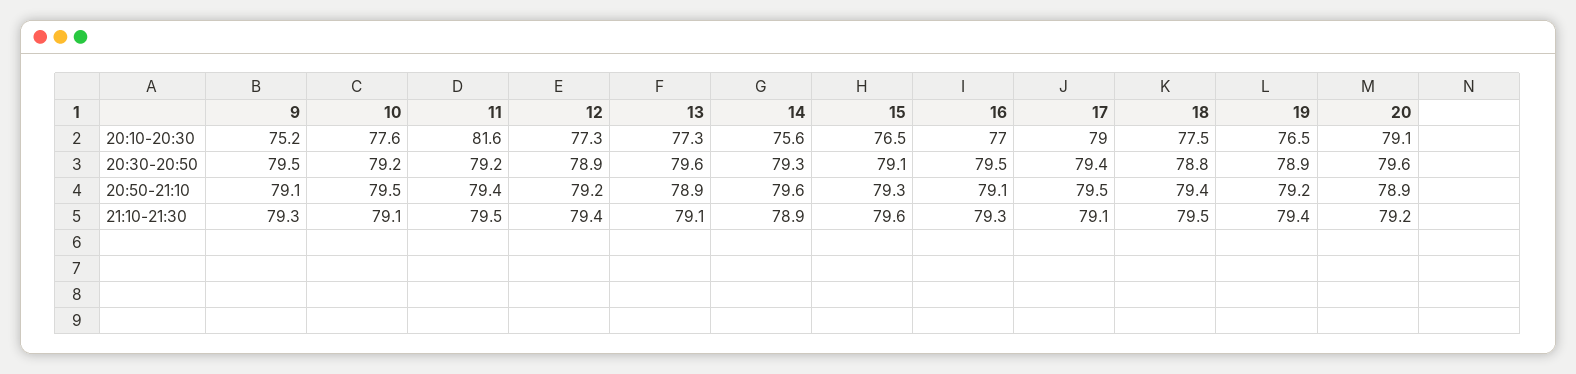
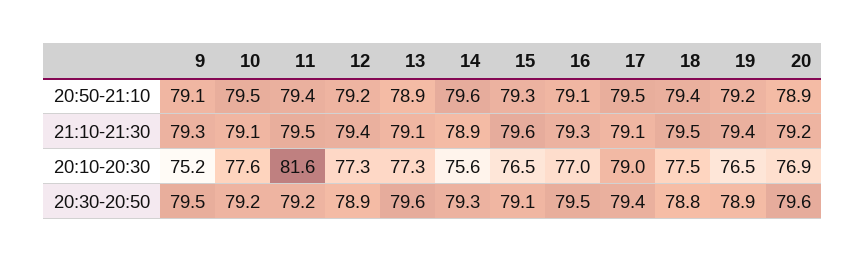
20, 20:10-20:30: 79.1 -> 76.9

